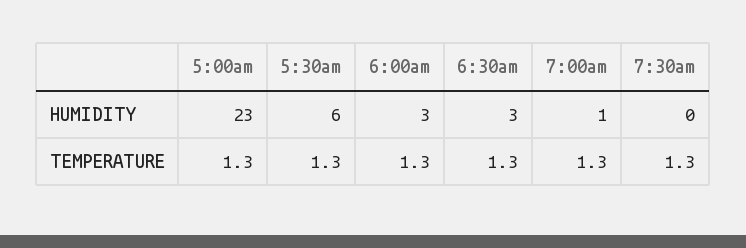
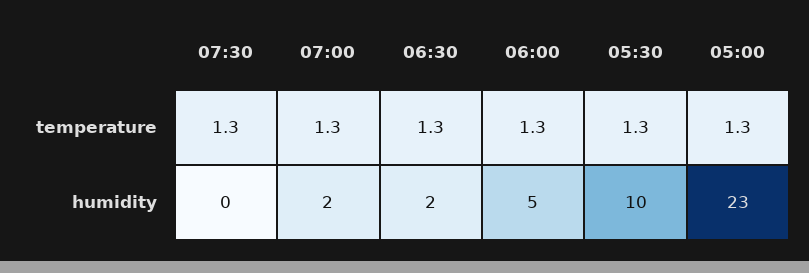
5:30am, HUMIDITY: 6 -> 10
6:00am, HUMIDITY: 3 -> 5
6:30am, HUMIDITY: 3 -> 2
7:00am, HUMIDITY: 1 -> 2

